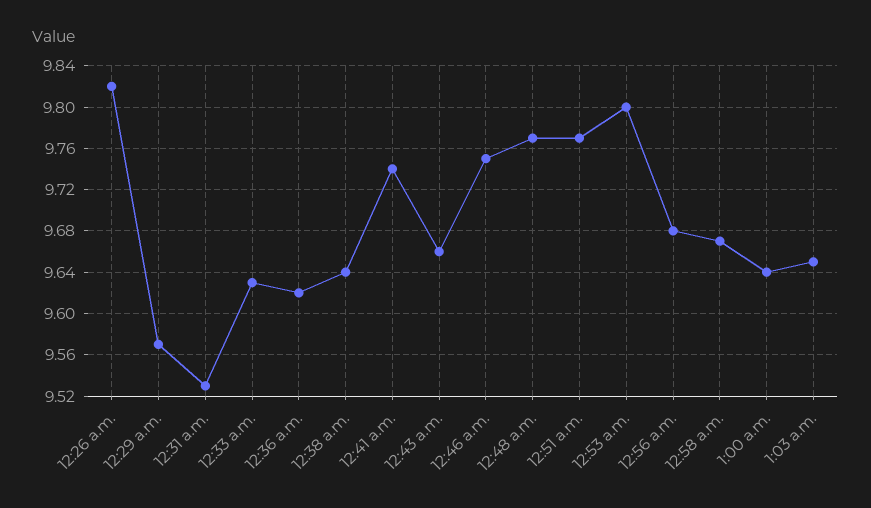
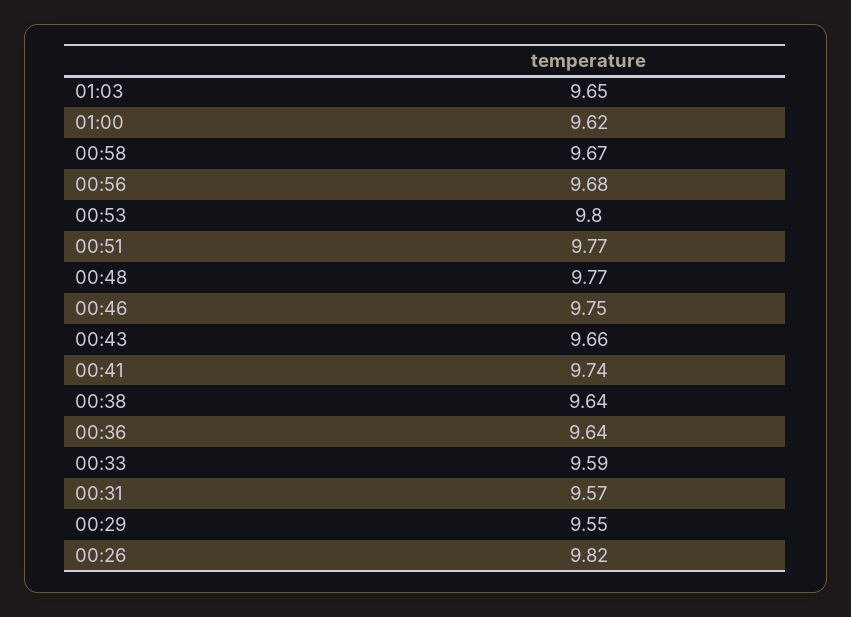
12:29 a.m.: 9.57 -> 9.55
12:31 a.m.: 9.53 -> 9.57
12:33 a.m.: 9.63 -> 9.59
12:36 a.m.: 9.62 -> 9.64
1:00 a.m.: 9.64 -> 9.62

